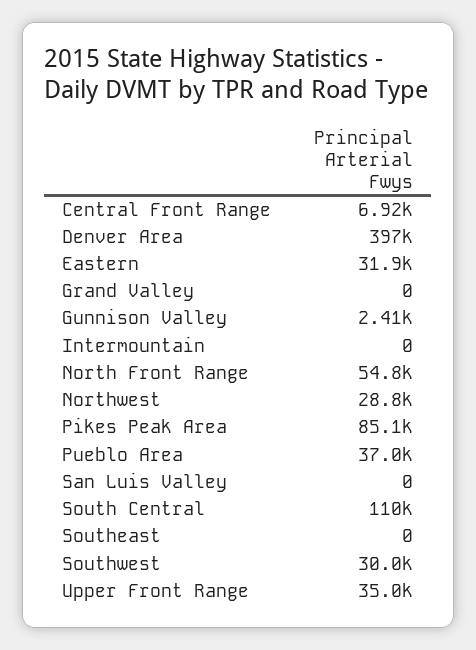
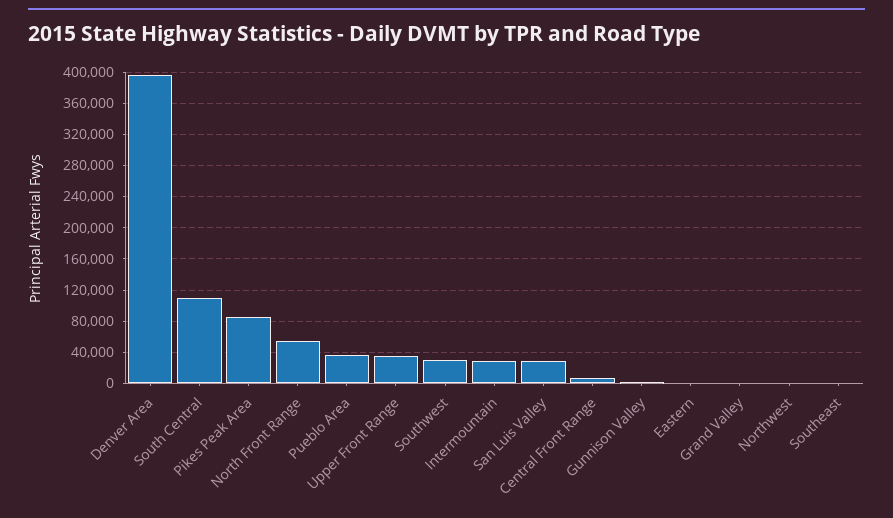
Eastern: 31900 -> 0
Intermountain: 0 -> 30000
Northwest: 28800 -> 0
San Luis Valley: 0 -> 30000

